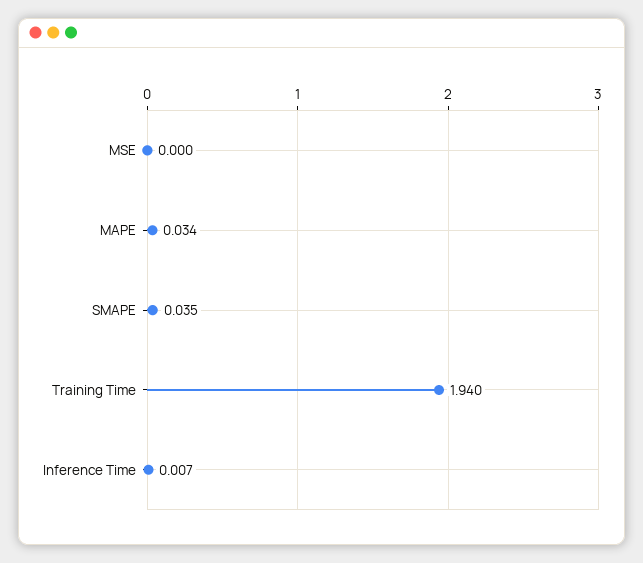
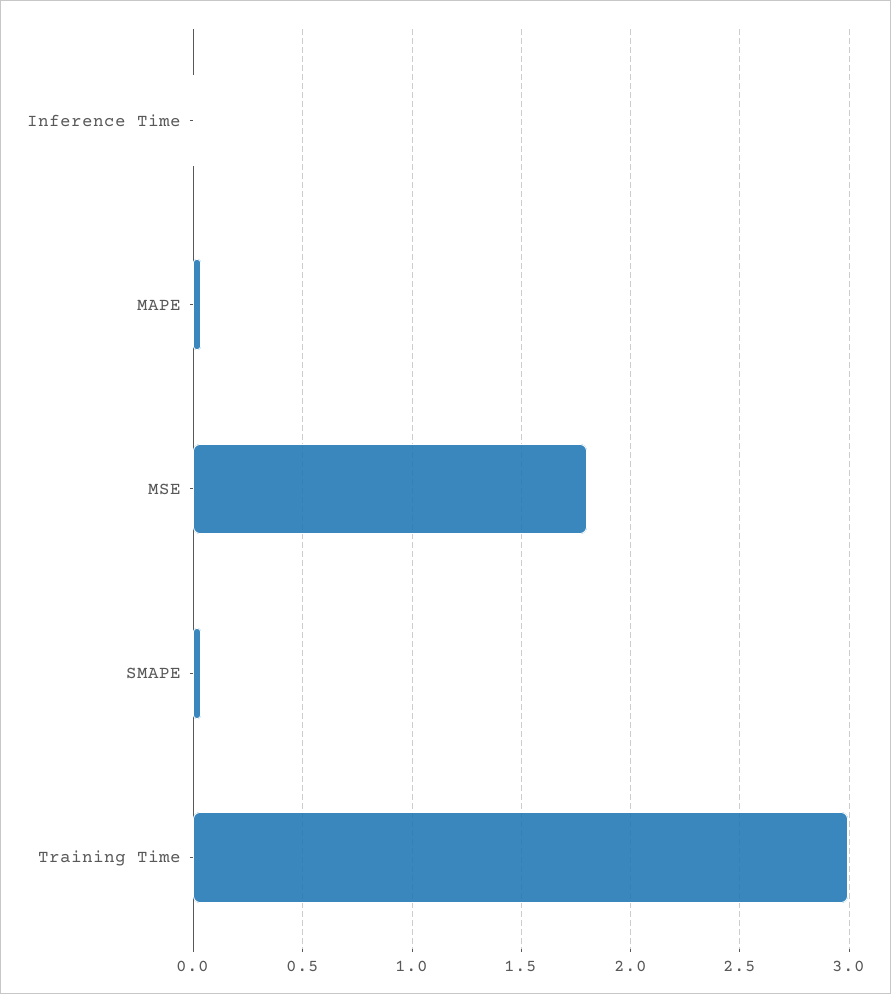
MSE: 0 -> 1.8
Training Time: 1.94 -> 3

